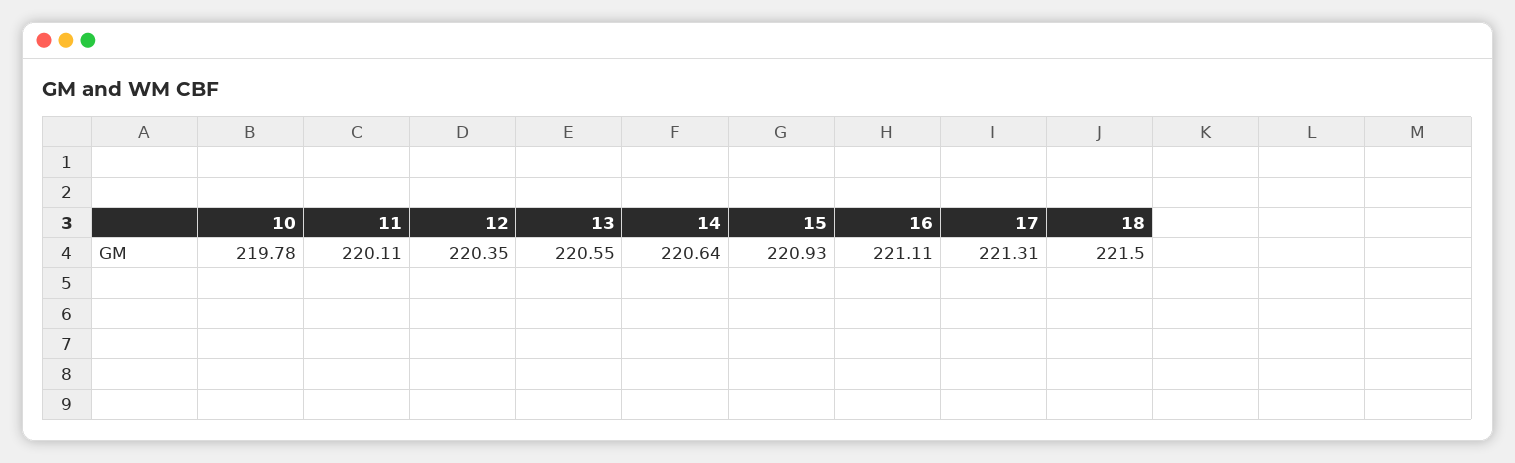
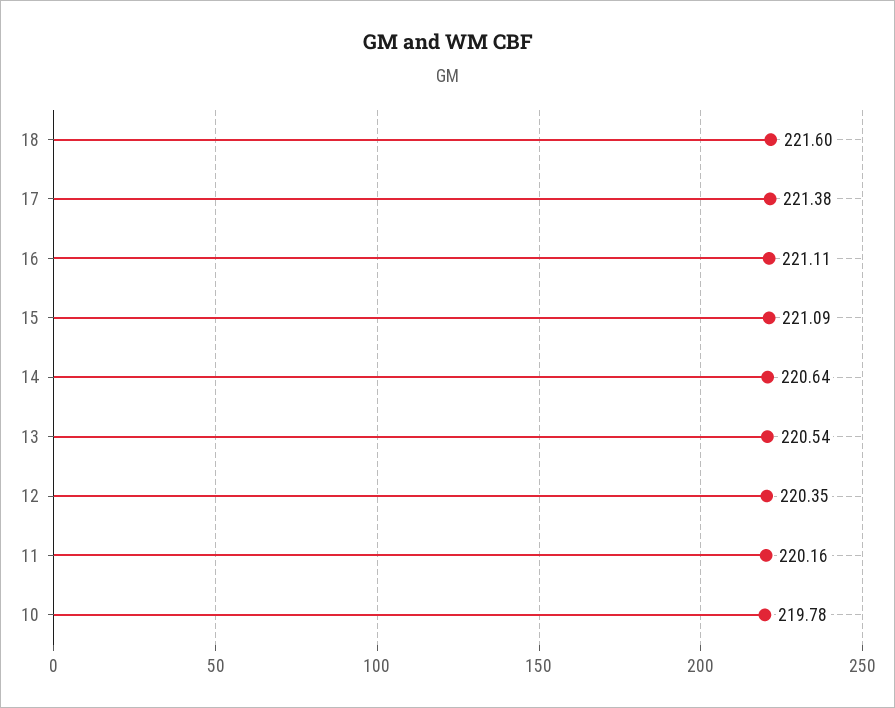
11: 220.11 -> 220.16
13: 220.55 -> 220.54
15: 220.93 -> 221.09
17: 221.31 -> 221.38
18: 221.5 -> 221.6

